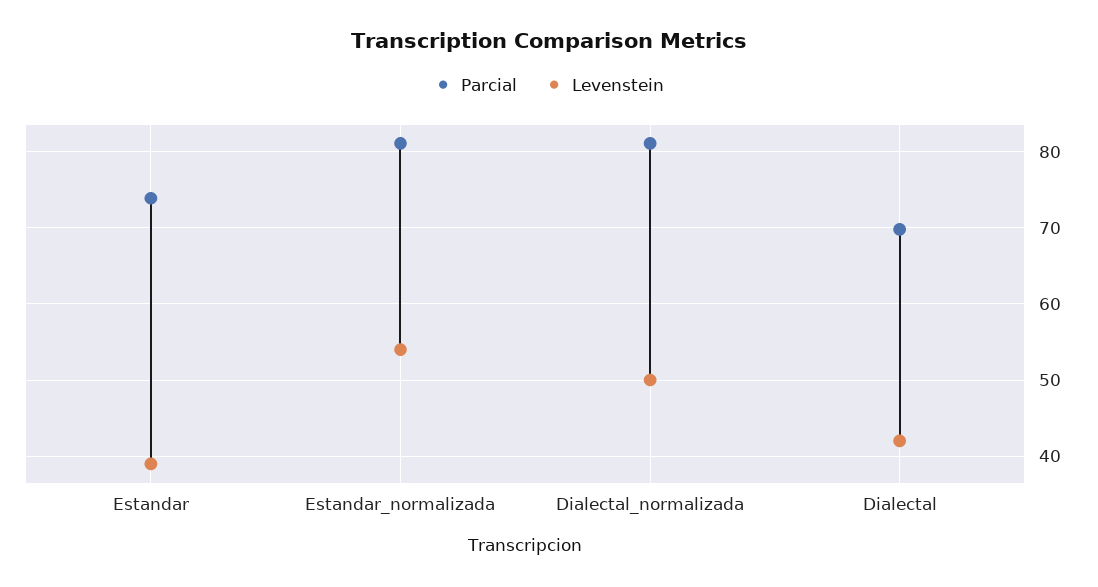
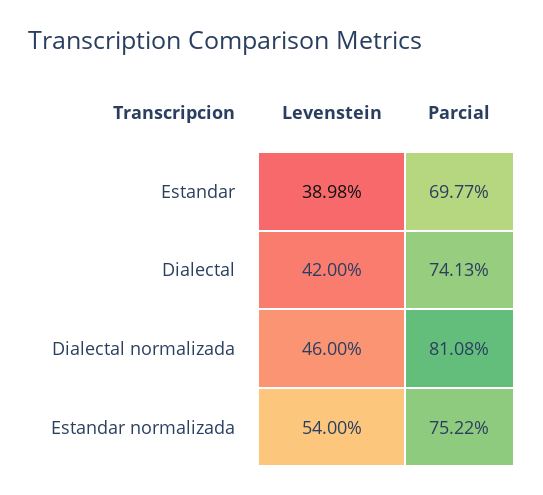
Parcial, Estandar: 74 -> 69.77
Parcial, Estandar_normalizada: 81 -> 75.22
Levenstein, Dialectal_normalizada: 50 -> 46
Parcial, Dialectal: 70 -> 74.13

